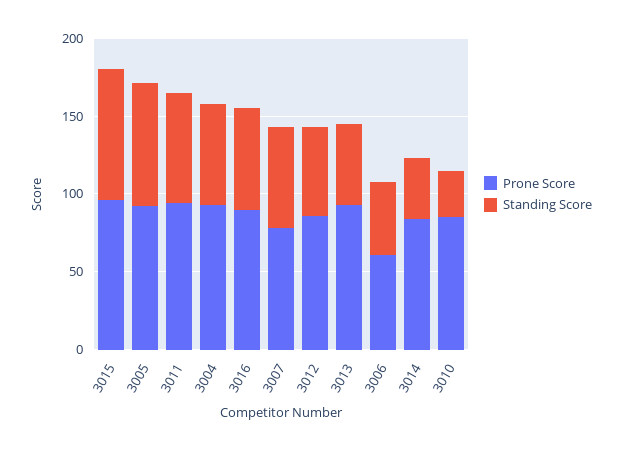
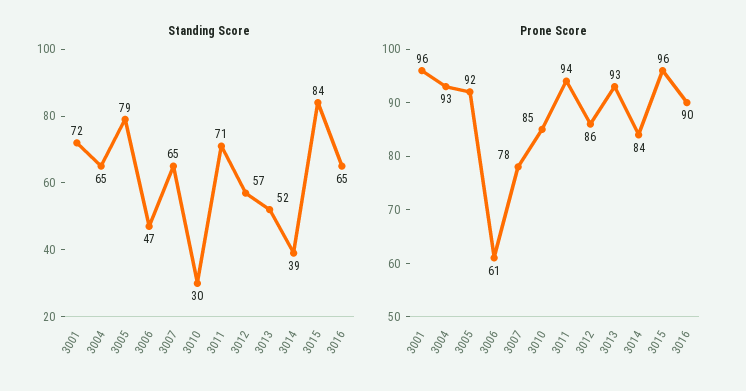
Standing Score, 3001: none -> 72
Prone Score, 3001: none -> 96

